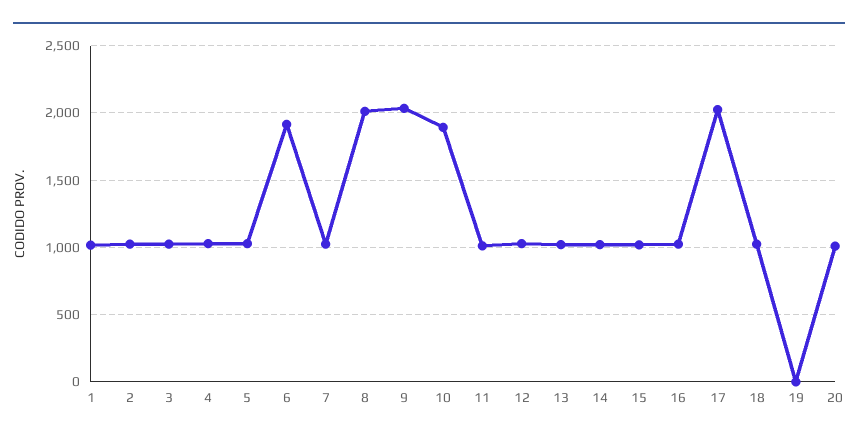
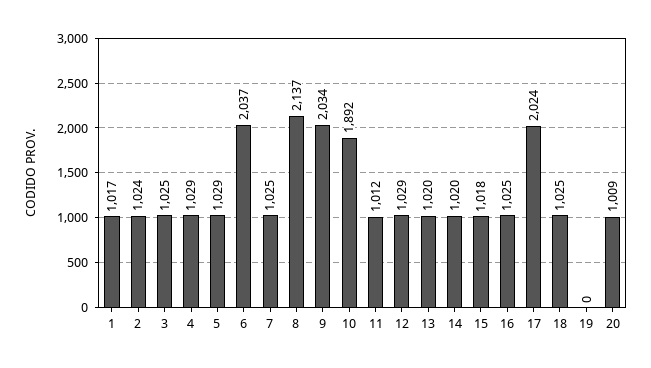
6: 1900 -> 2037
8: 2000 -> 2137

